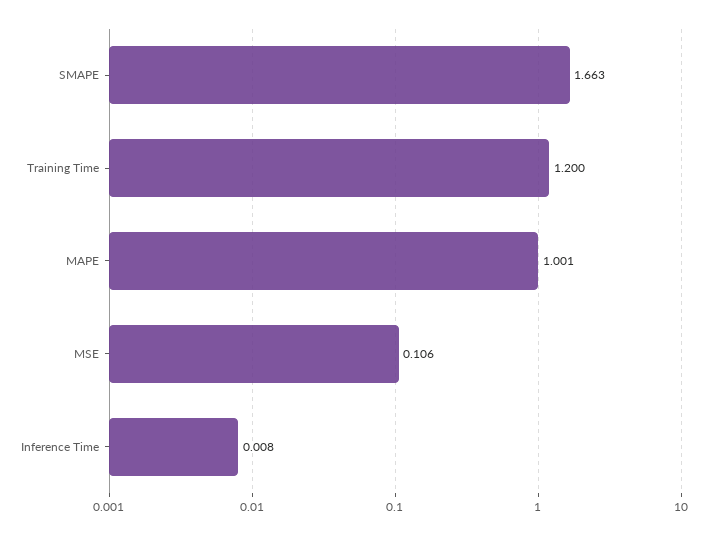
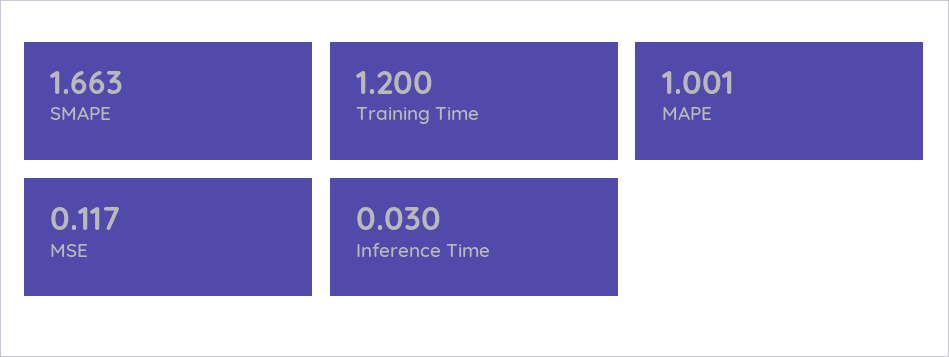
MSE: 0.106 -> 0.117
Inference Time: 0.008 -> 0.03

